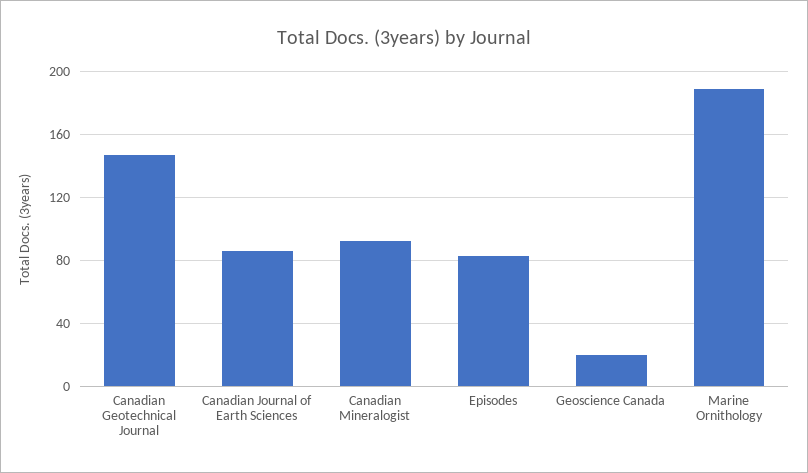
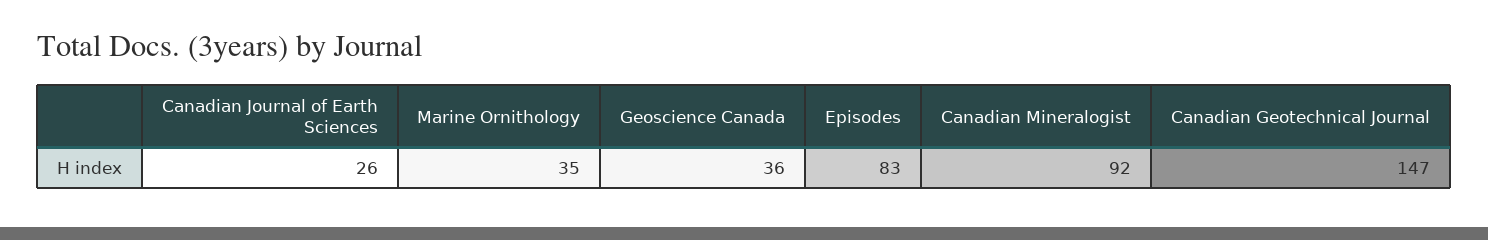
Canadian Journal of Earth Sciences: 85 -> 26
Geoscience Canada: 20 -> 36
Marine Ornithology: 190 -> 35

